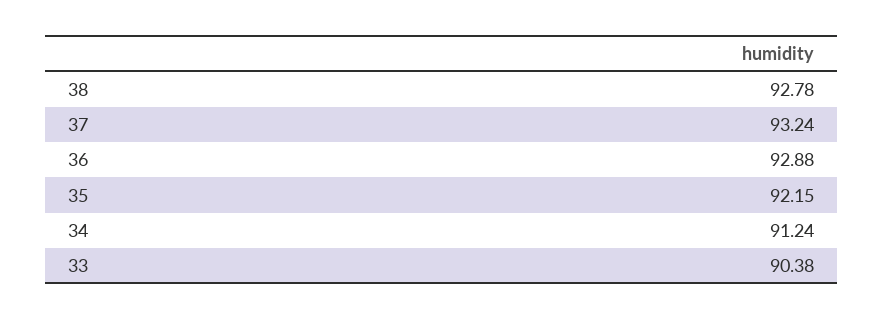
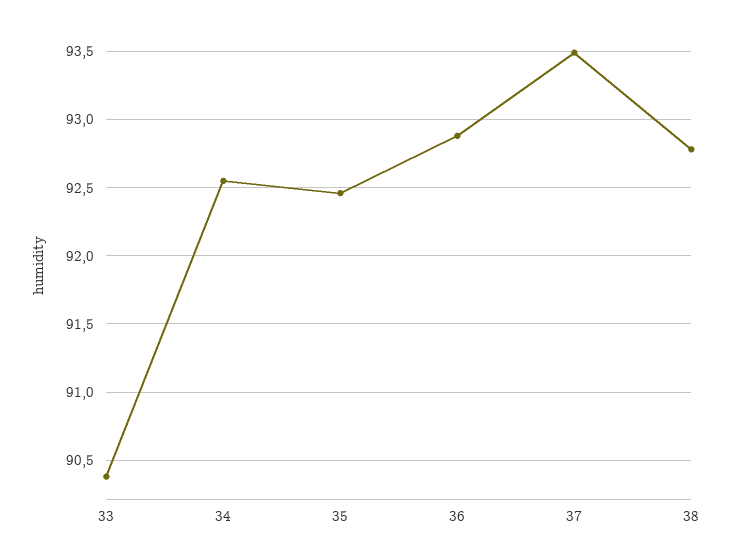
37: 93.24 -> 93.5
35: 92.15 -> 92.45
34: 91.24 -> 92.55

